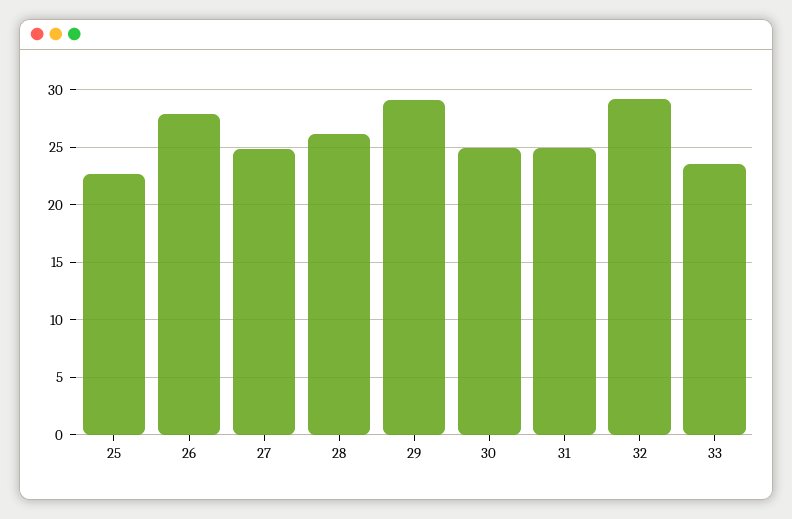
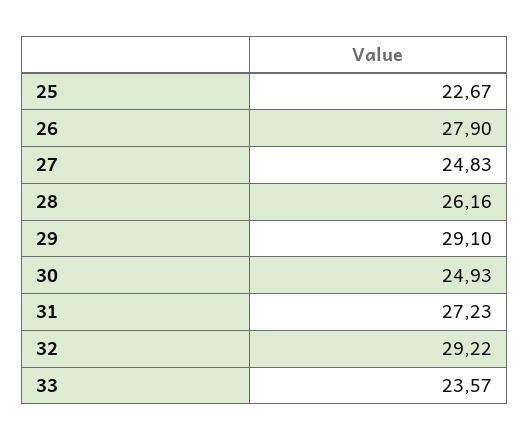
31: 25 -> 27.23

